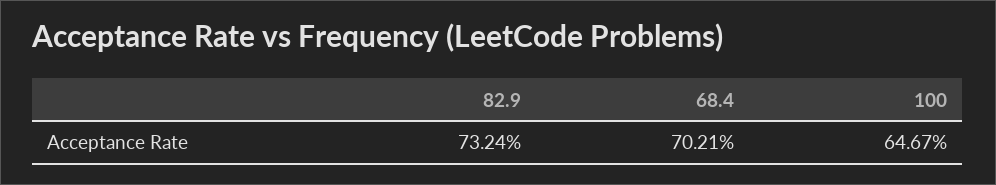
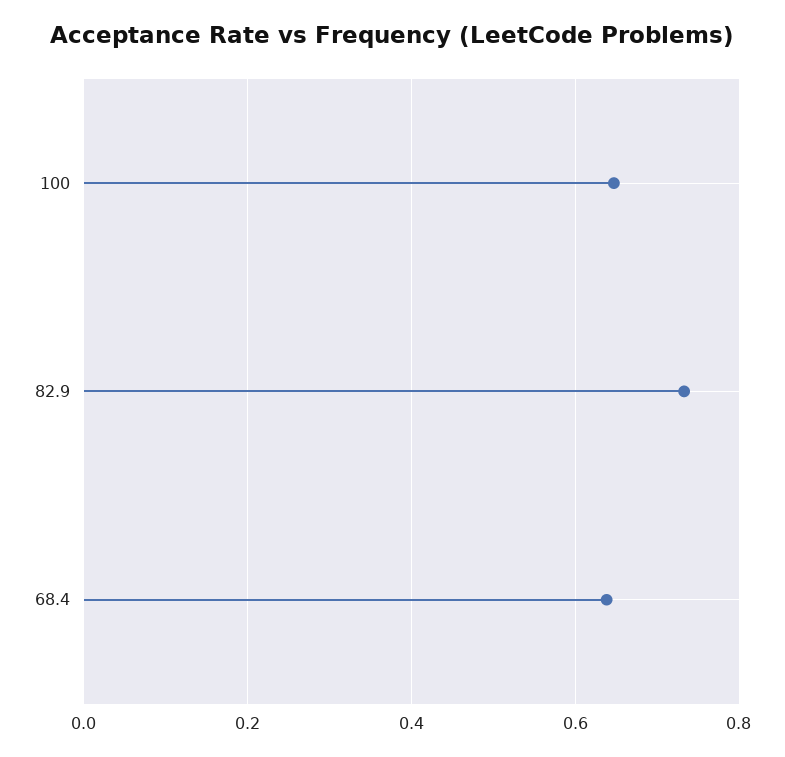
68.4: 0.7021 -> 0.64

